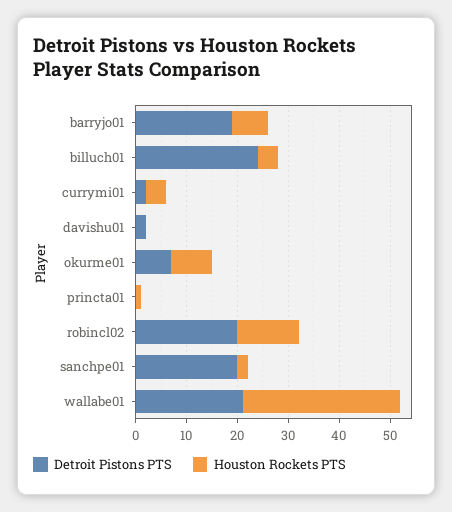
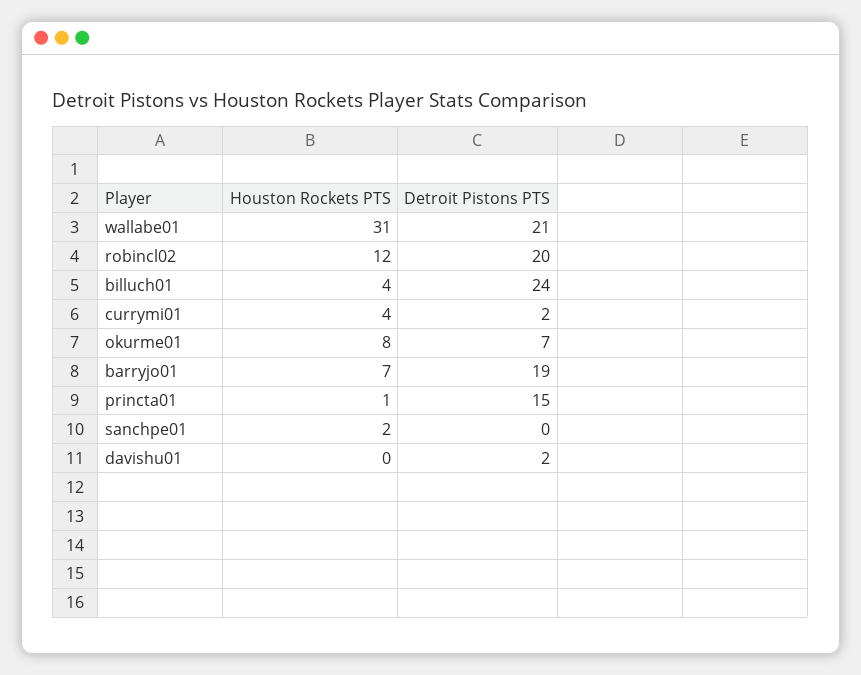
Detroit Pistons PTS, princta01: 0 -> 15
Detroit Pistons PTS, sanchpe01: 20 -> 0

